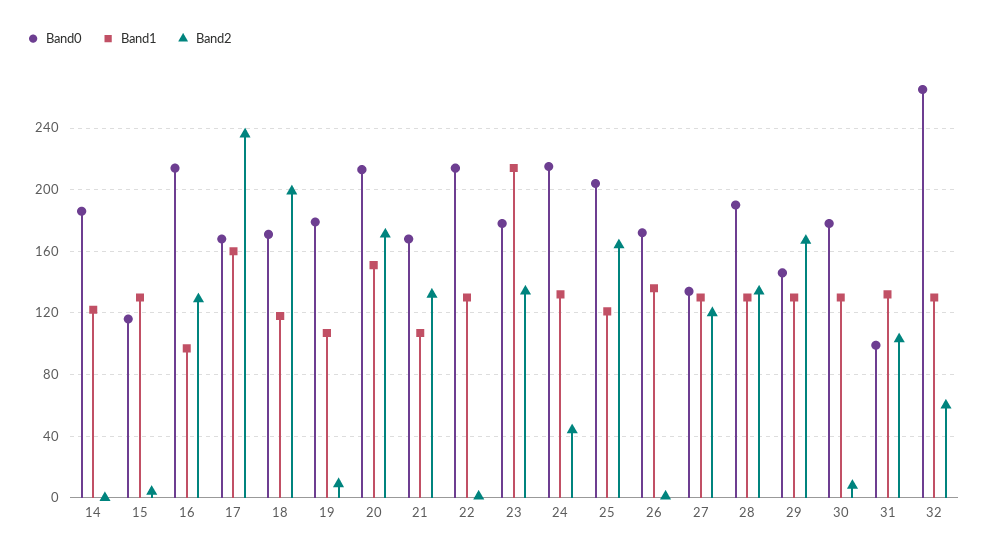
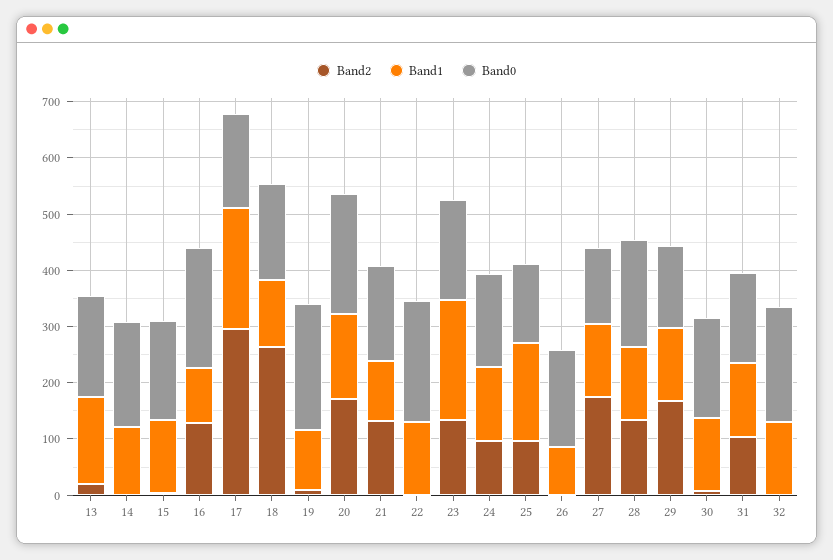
Band0, 15: 115 -> 180
Band1, 17: 160 -> 220
Band2, 17: 235 -> 300
Band2, 18: 200 -> 260
Band0, 19: 180 -> 220
Band0, 24: 215 -> 160
Band2, 24: 45 -> 100
Band0, 25: 205 -> 140
Band1, 25: 120 -> 180
Band2, 25: 165 -> 100
Band1, 26: 135 -> 80
Band2, 27: 120 -> 180
Band0, 31: 100 -> 160
Band0, 32: 265 -> 200
Band2, 32: 60 -> 0
Band2, 13: none -> 20
Band1, 13: none -> 160
Band0, 13: none -> 180

